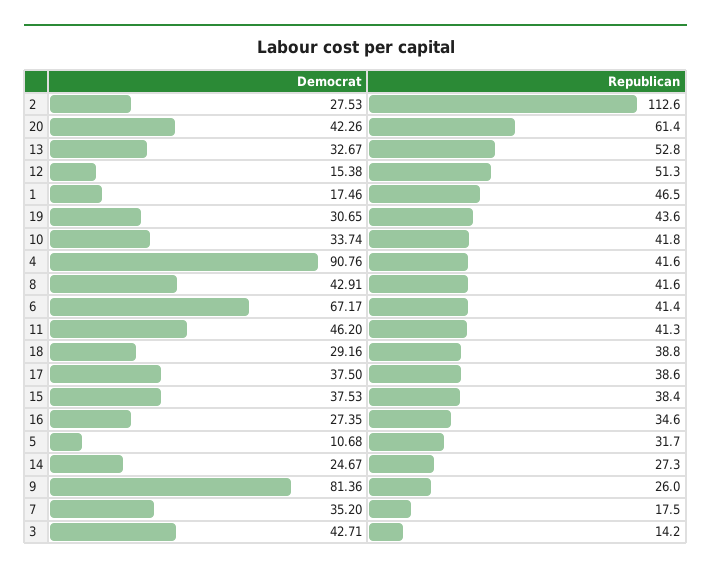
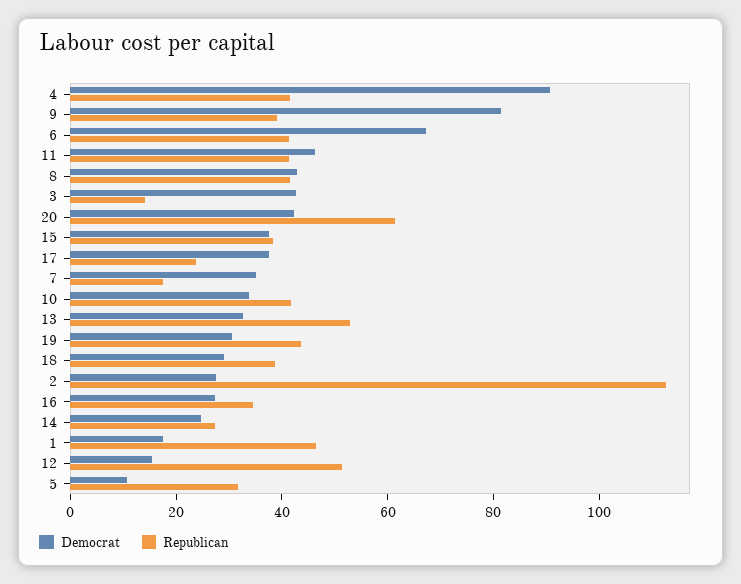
Republican, 17: 38.6 -> 25
Republican, 9: 26 -> 40

